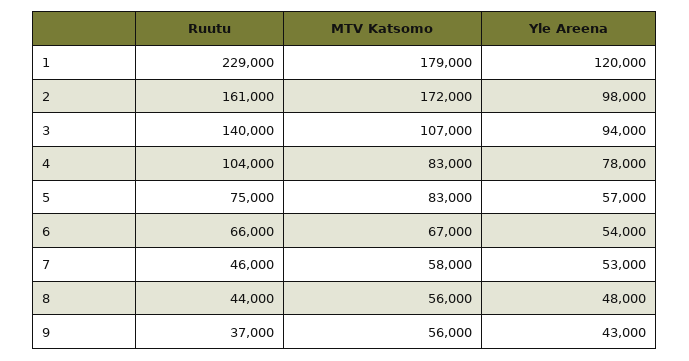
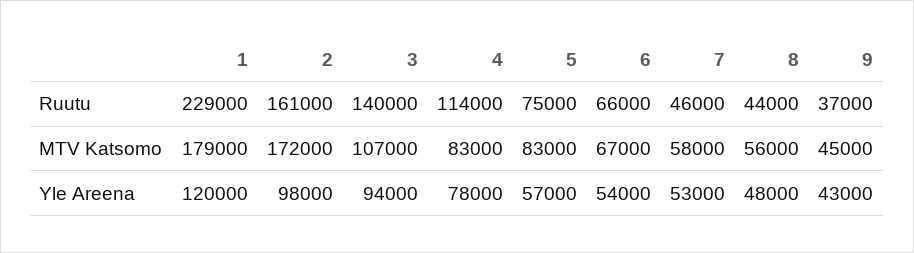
Ruutu, 4: 104000 -> 114000
MTV Katsomo, 9: 56000 -> 45000

